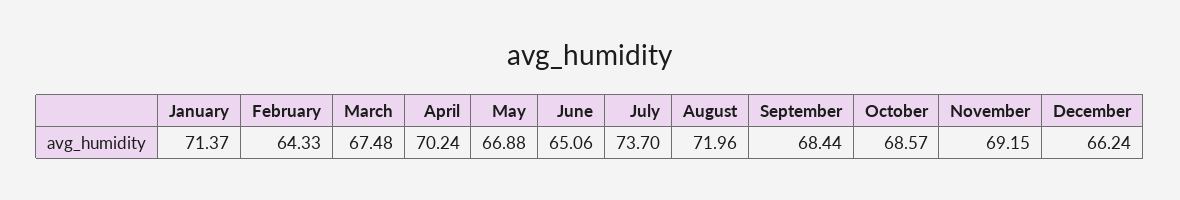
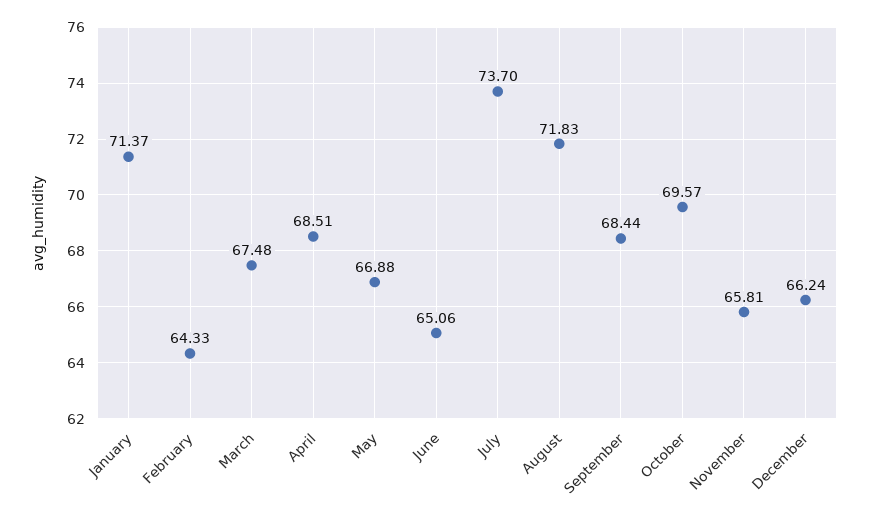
April: 70.24 -> 68.51
August: 71.96 -> 71.83
October: 68.57 -> 69.57
November: 69.15 -> 65.81

